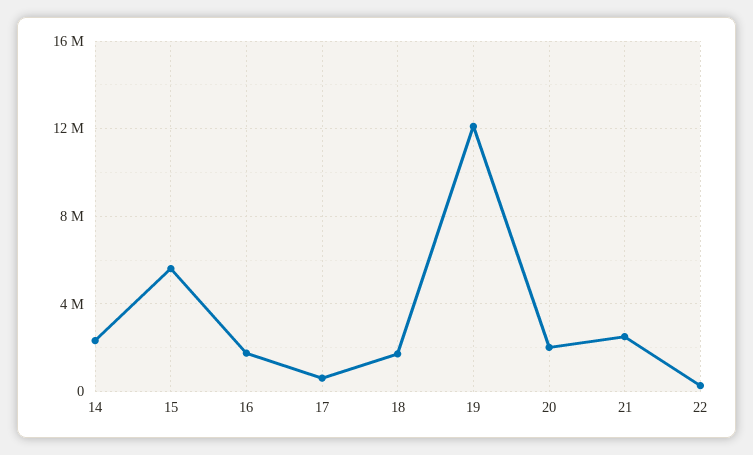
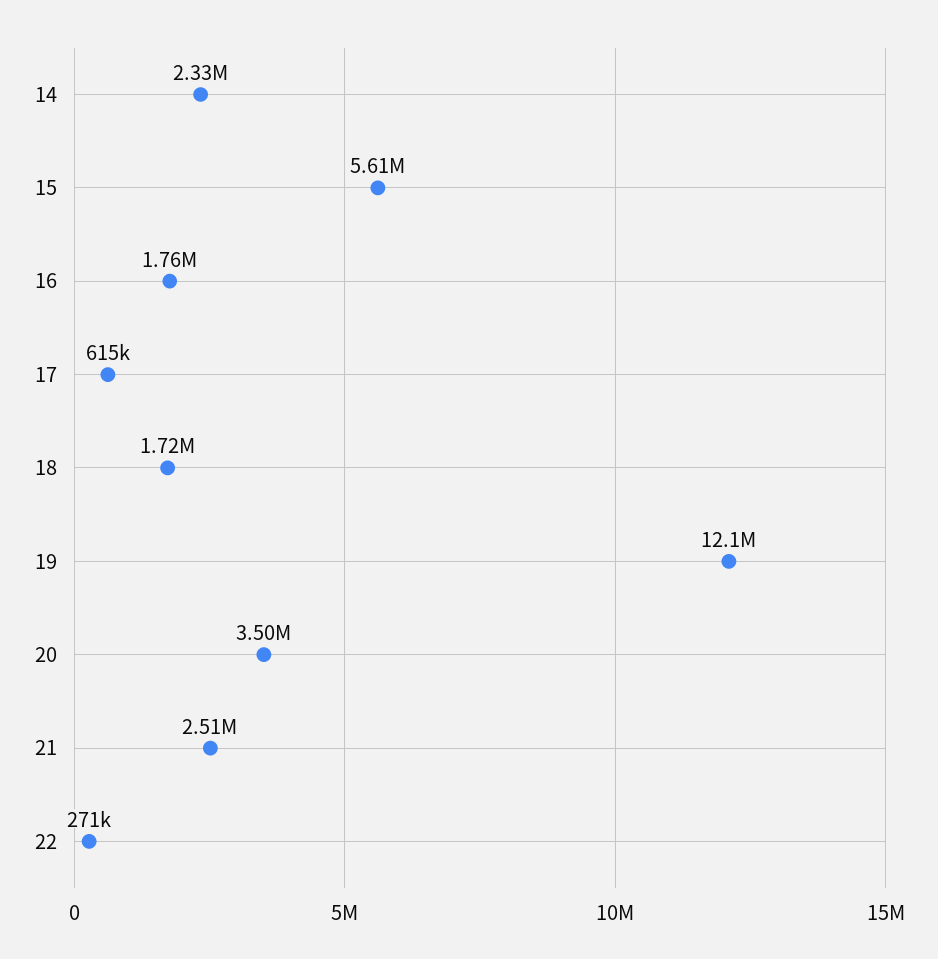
20: 2000000 -> 3500000

